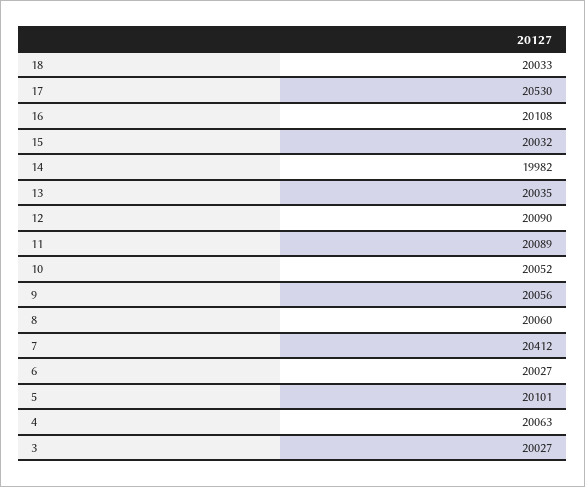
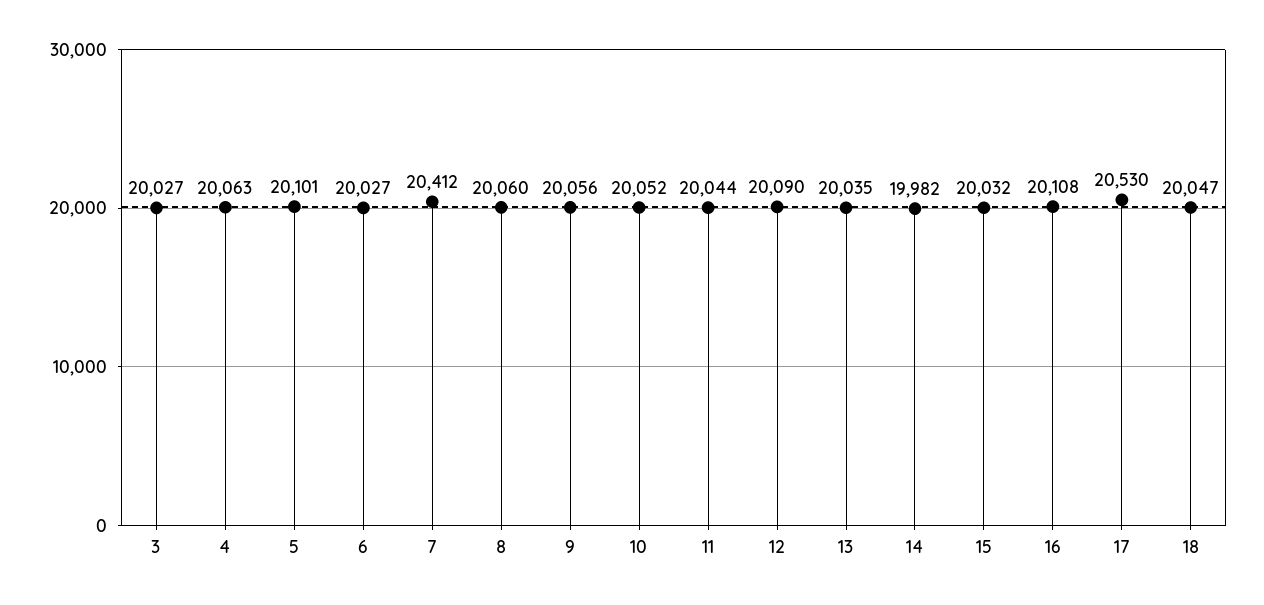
18: 20033 -> 20047
11: 20089 -> 20044

